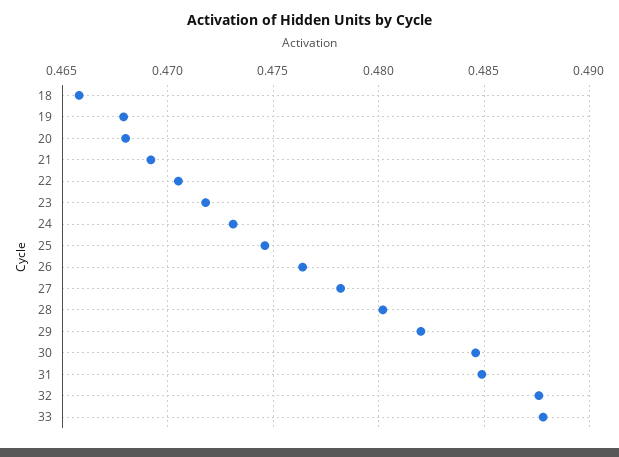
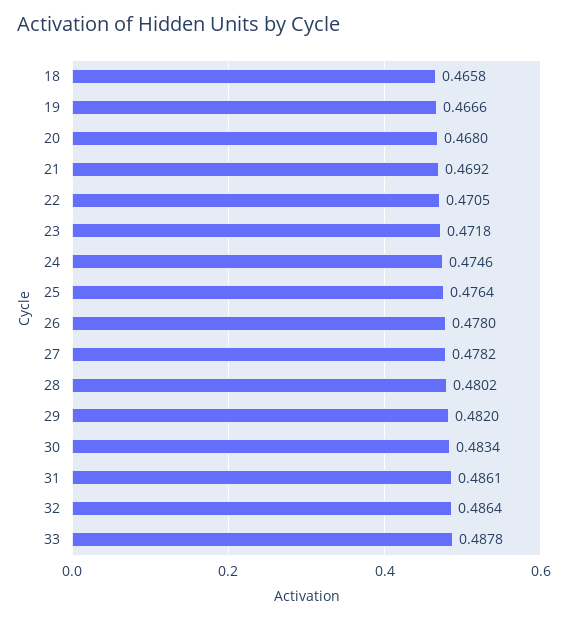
19: 0.468 -> 0.4666
24: 0.473 -> 0.4746
25: 0.4745 -> 0.4764
26: 0.4765 -> 0.478
30: 0.4845 -> 0.4834
31: 0.485 -> 0.4861
32: 0.4875 -> 0.4864

